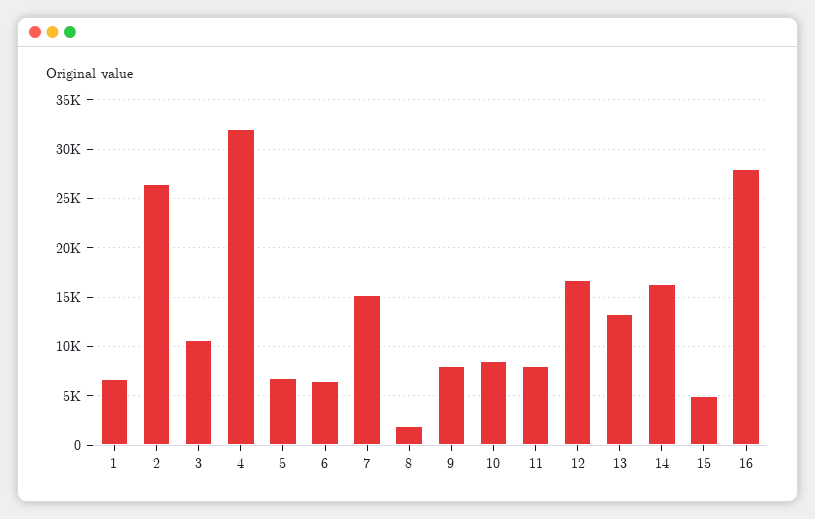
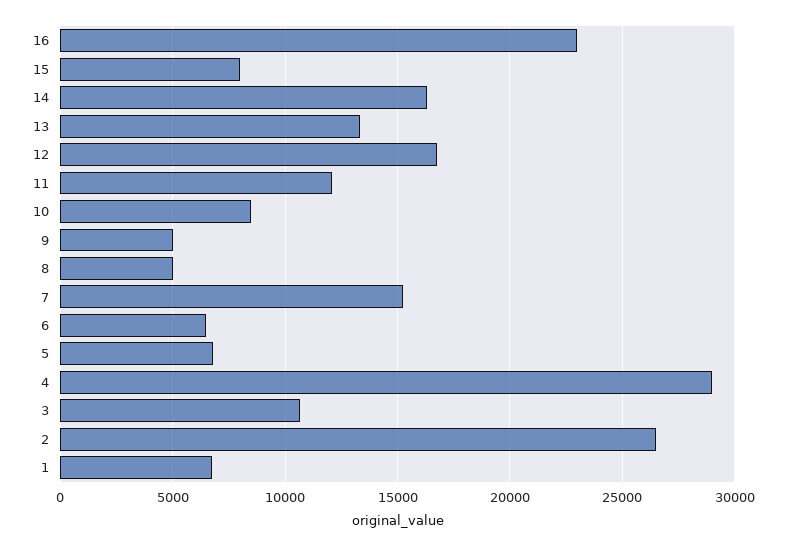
4: 32000 -> 29000
8: 2000 -> 5000
9: 8000 -> 5000
11: 8000 -> 12000
15: 5000 -> 8000
16: 28000 -> 23000

